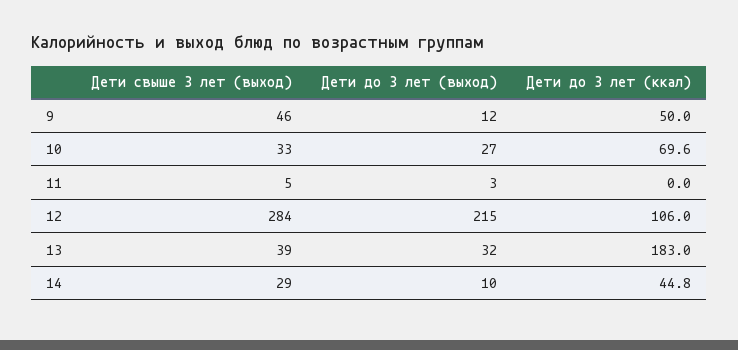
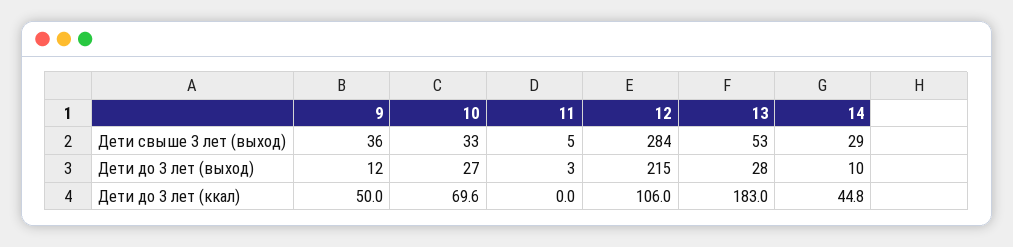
Дети свыше 3 лет (выход), 9: 46 -> 36
Дети свыше 3 лет (выход), 13: 39 -> 53
Дети до 3 лет (выход), 13: 32 -> 28

